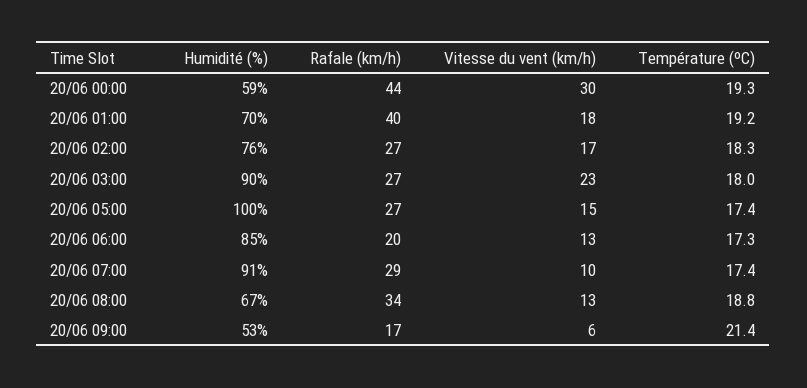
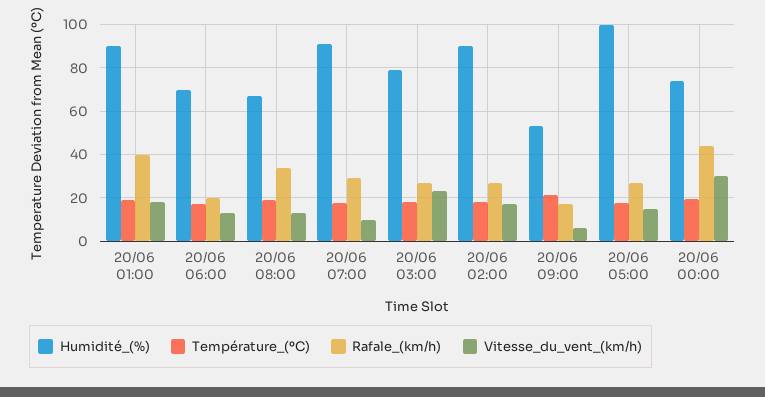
Humidité (%), 20/06 00:00: 59 -> 75
Humidité (%), 20/06 01:00: 70 -> 90
Humidité (%), 20/06 02:00: 76 -> 90
Humidité (%), 20/06 03:00: 90 -> 80
Humidité (%), 20/06 06:00: 85 -> 70

